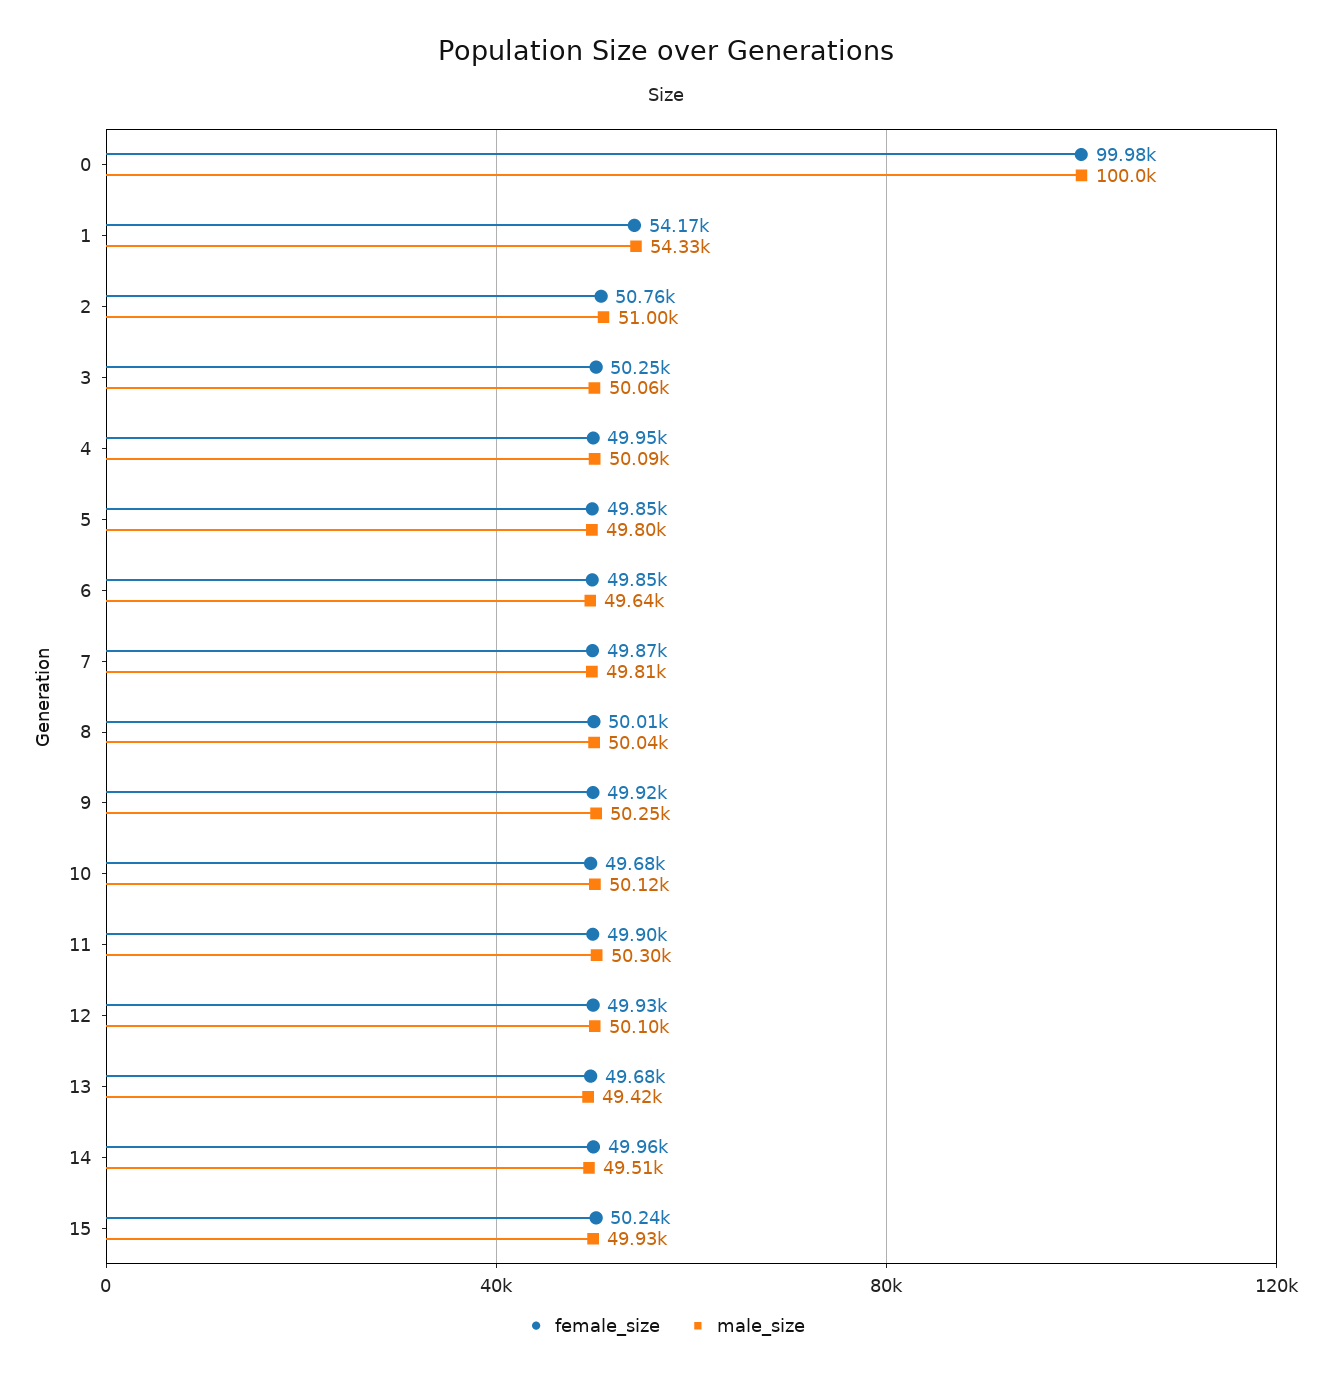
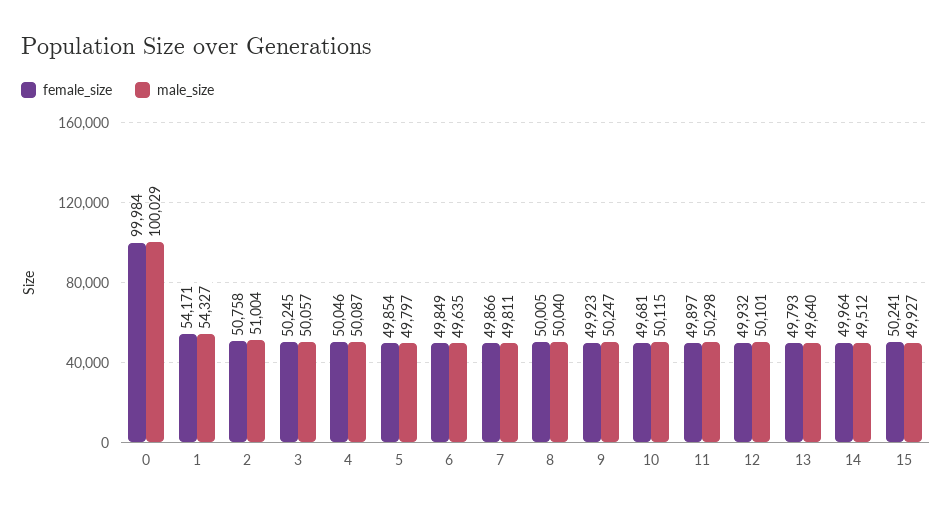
female_size, 4: 49950 -> 50046
female_size, 13: 49680 -> 49793
male_size, 13: 49420 -> 49640

